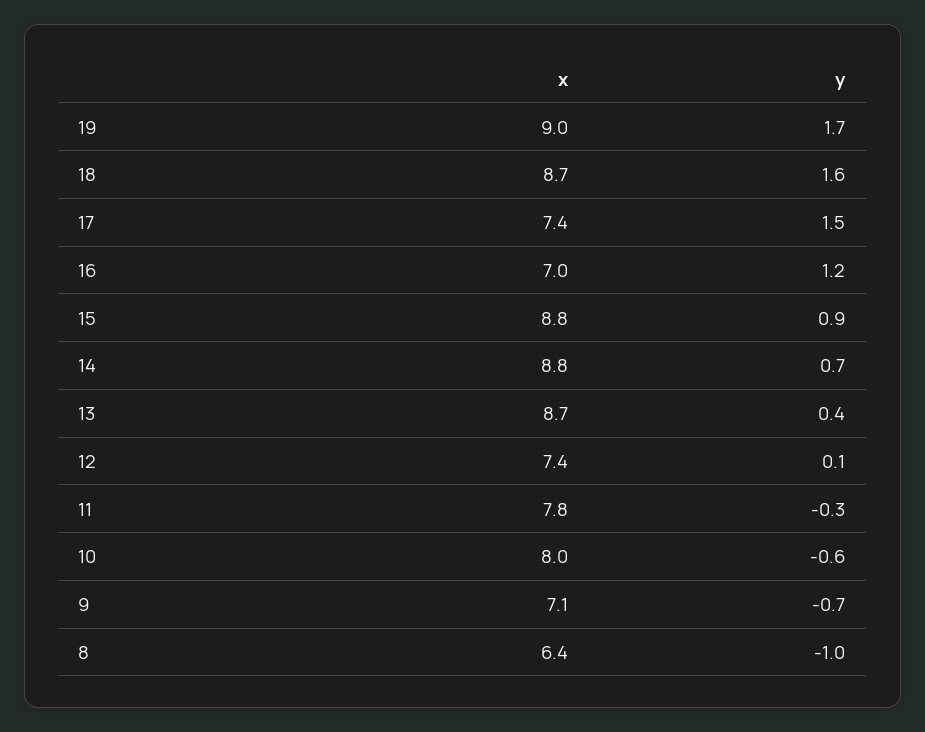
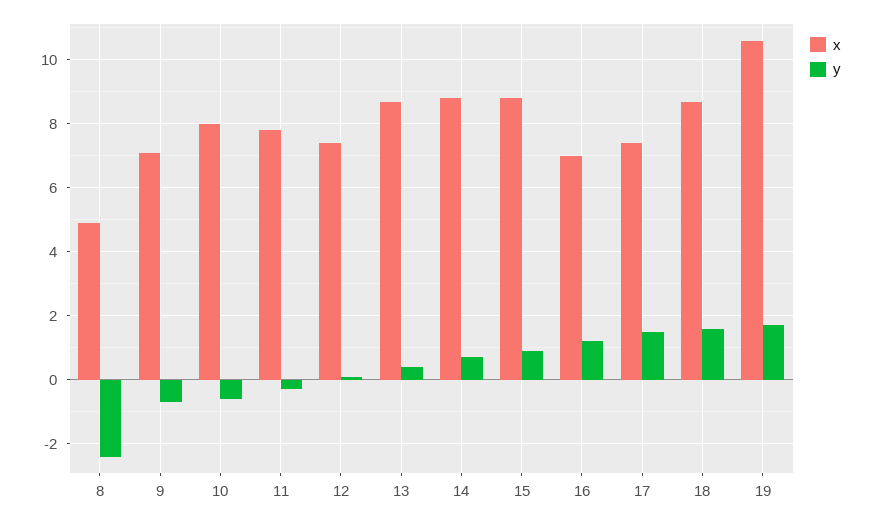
x, 19: 9 -> 10.5
x, 8: 6.4 -> 5
y, 8: -1 -> -2.5

